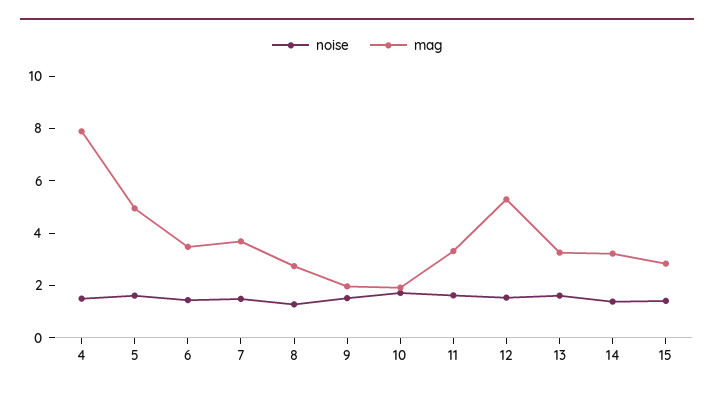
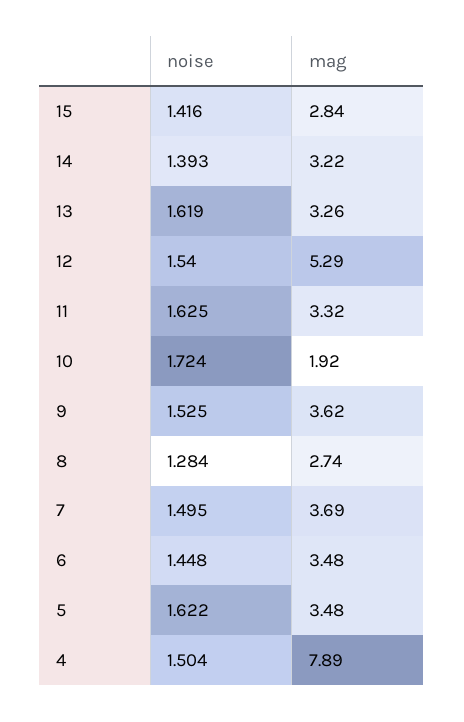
mag, 5: 5 -> 3.48
mag, 9: 2 -> 3.62

